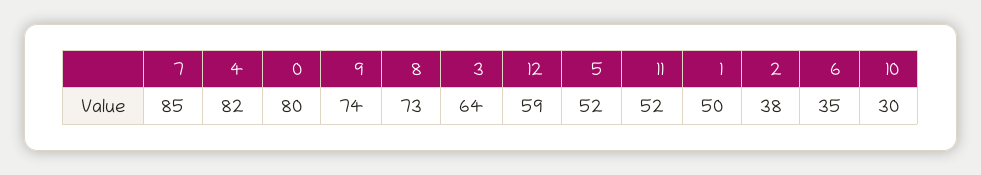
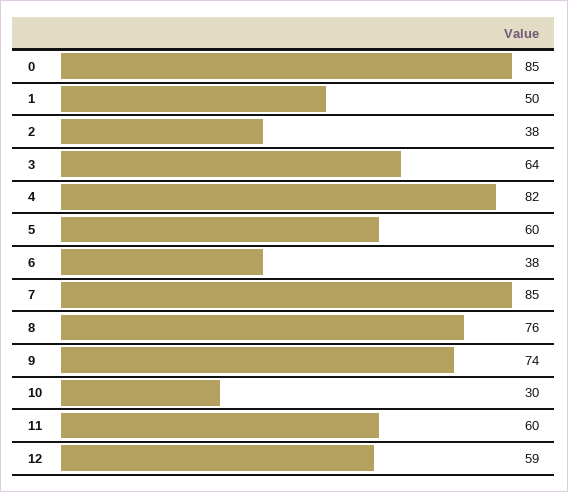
0: 80 -> 85
8: 73 -> 76
5: 52 -> 60
11: 52 -> 60
6: 35 -> 38

